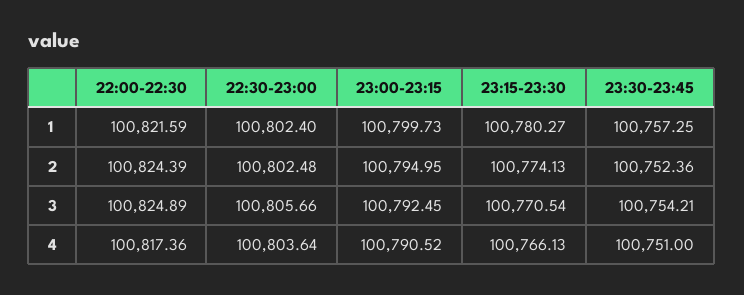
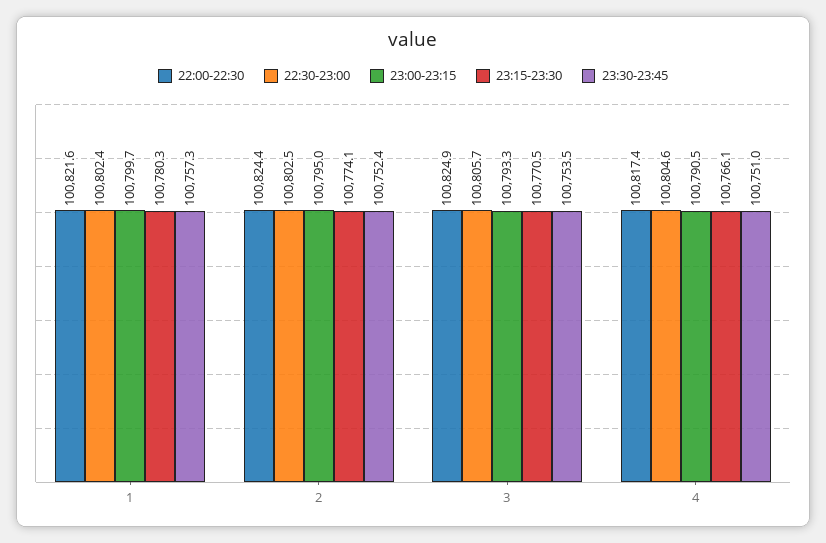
23:00-23:15, 3: 100792.45 -> 100793.3
23:30-23:45, 3: 100754.21 -> 100753.5
22:30-23:00, 4: 100803.64 -> 100804.6

